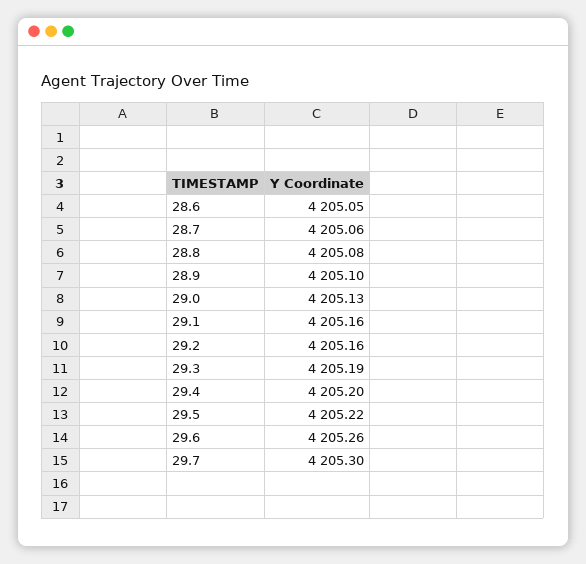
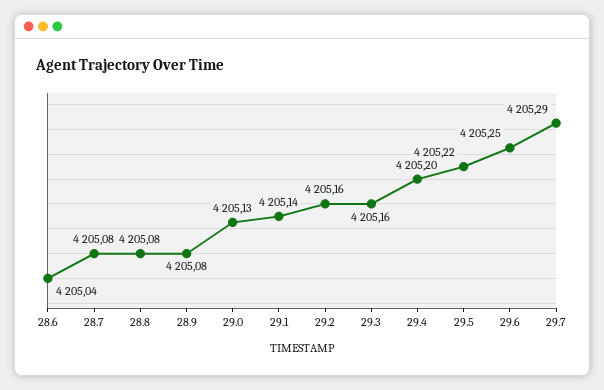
28.6: 4205.05 -> 4205.04
28.7: 4205.06 -> 4205.08
28.9: 4205.1 -> 4205.08
29.1: 4205.16 -> 4205.14
29.3: 4205.19 -> 4205.16
29.6: 4205.26 -> 4205.25
29.7: 4205.3 -> 4205.29

